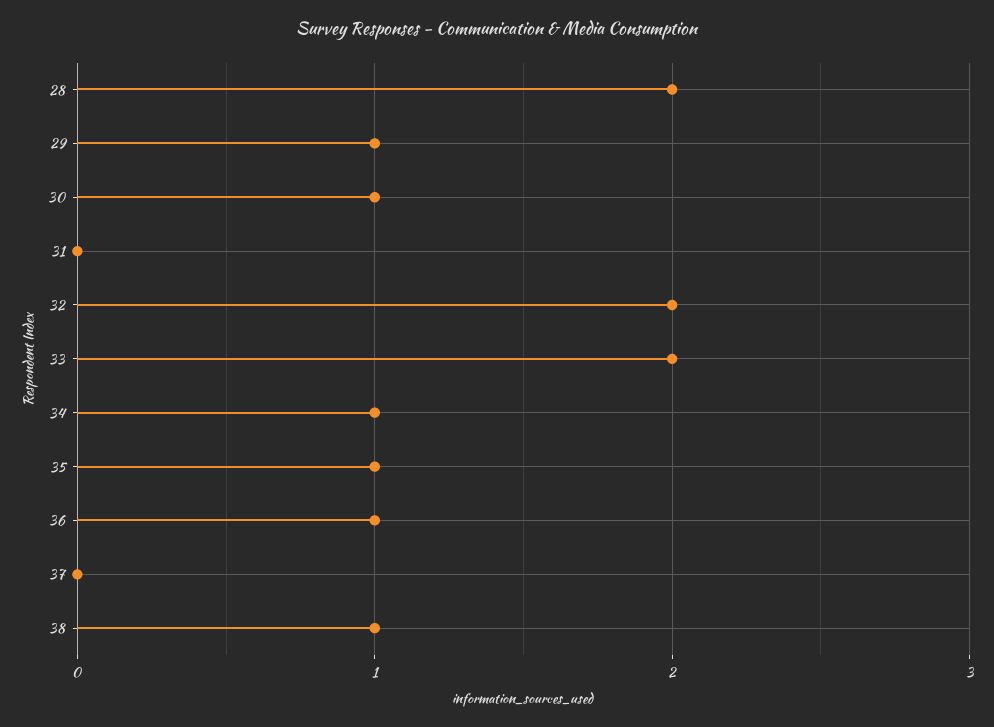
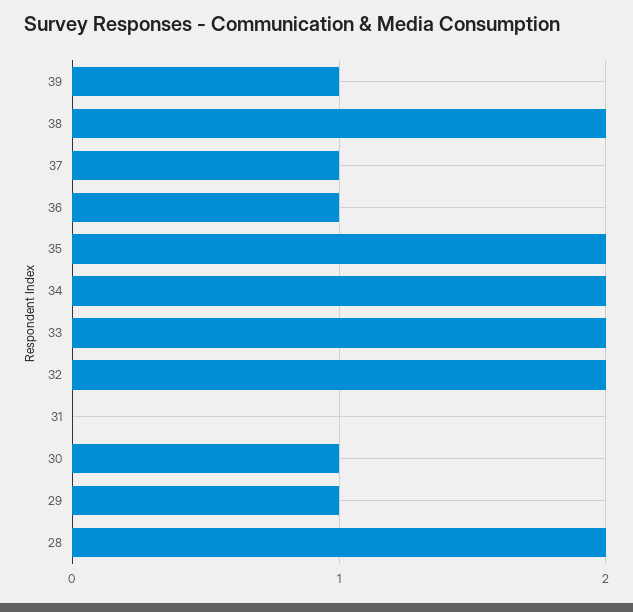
34: 1 -> 2
35: 1 -> 2
37: 0 -> 1
38: 1 -> 2
39: none -> 1

